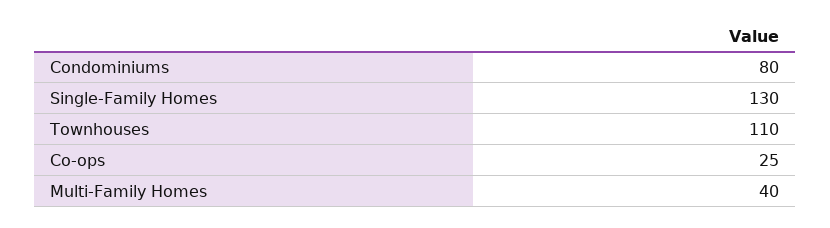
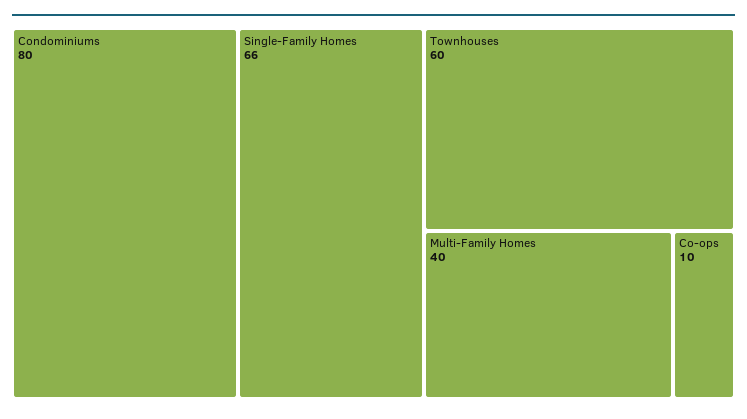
Single-Family Homes: 130 -> 66
Townhouses: 110 -> 60
Co-ops: 25 -> 10

